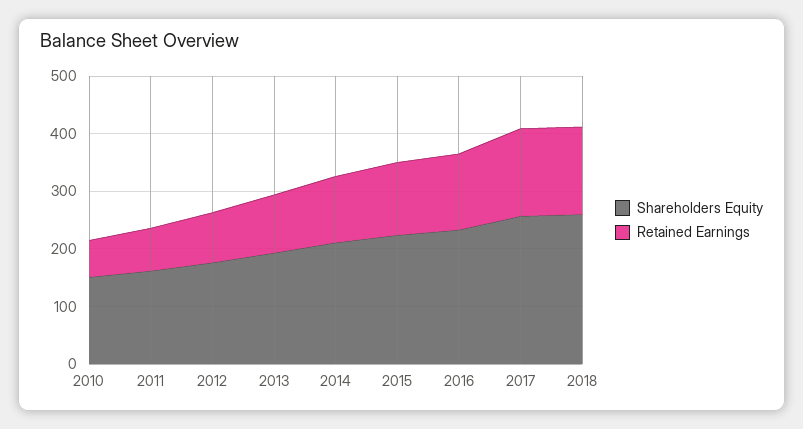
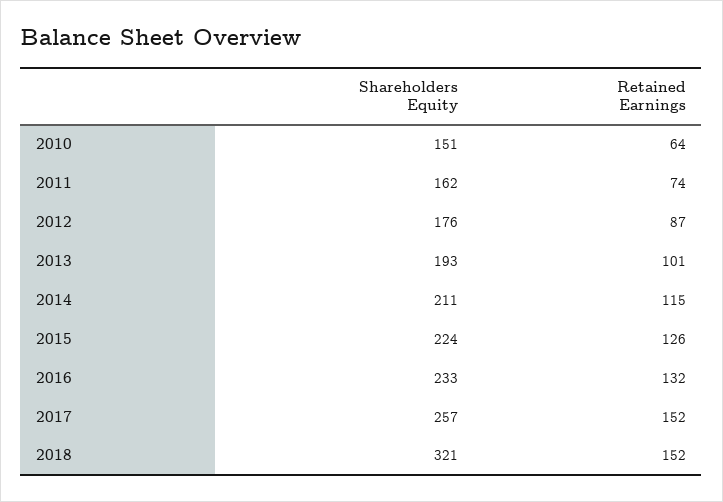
Shareholders Equity, 2018: 260 -> 321

